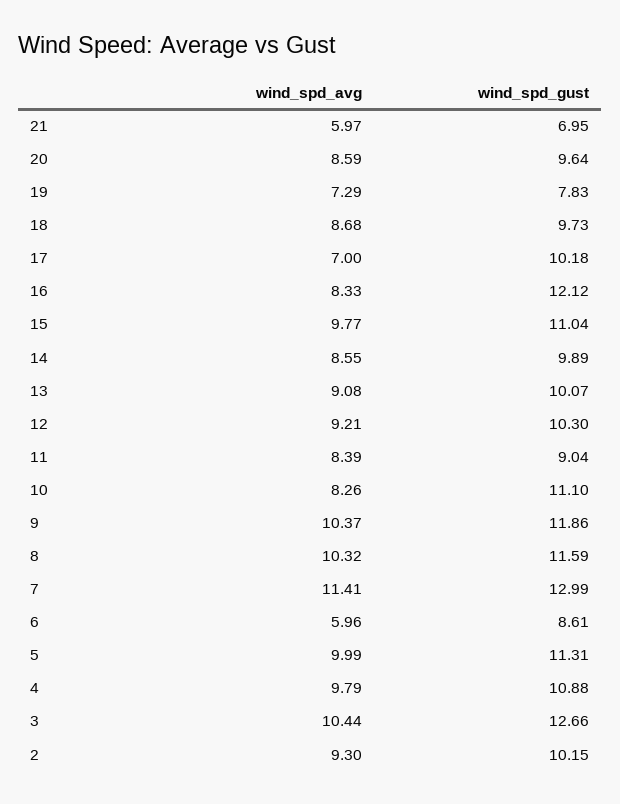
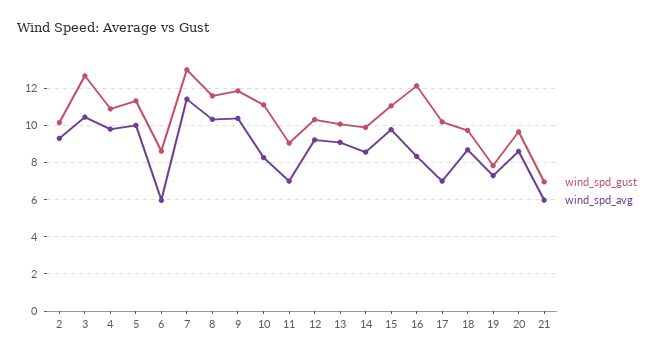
wind_spd_avg, 11: 8.39 -> 7

